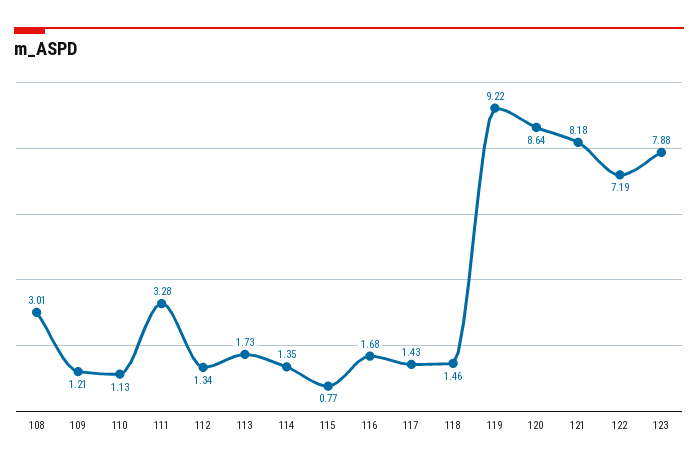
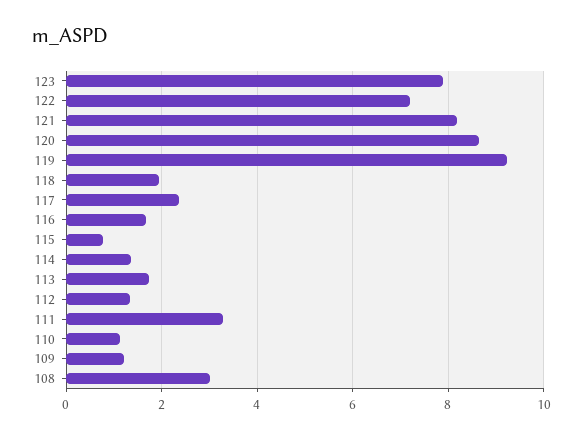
117: 1.43 -> 2.4
118: 1.46 -> 2

